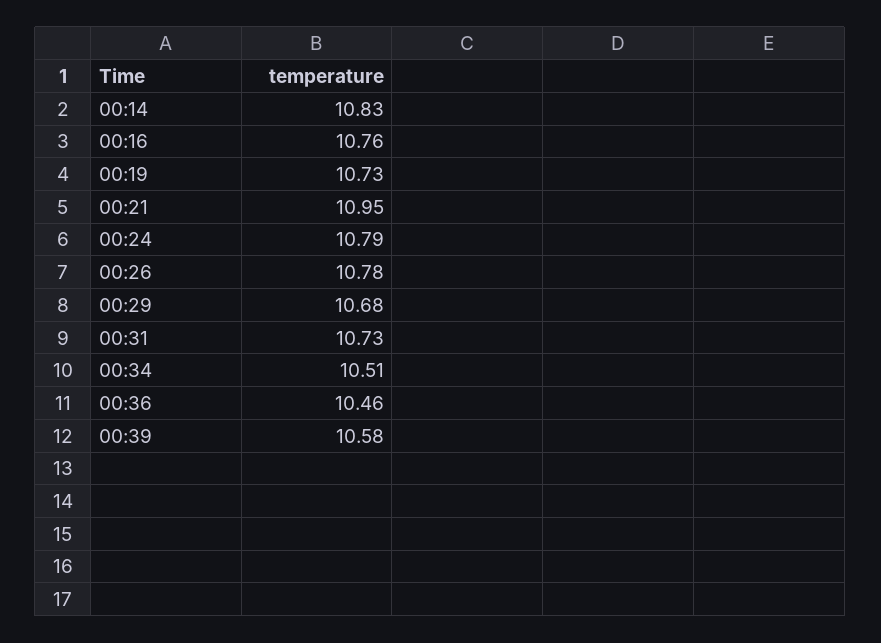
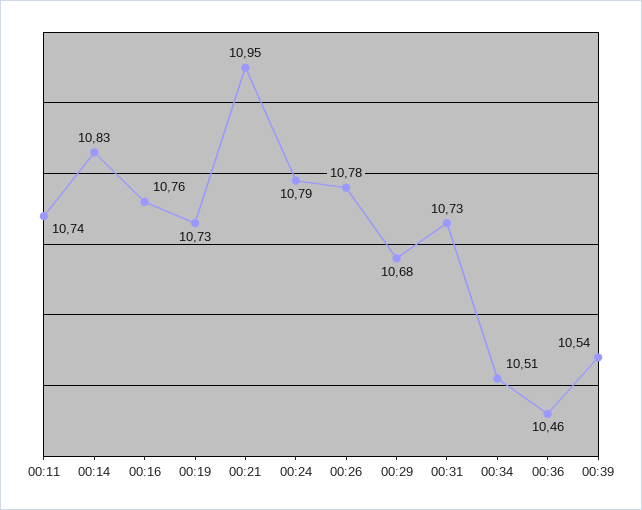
00:39: 10.58 -> 10.54
00:11: none -> 10.74

